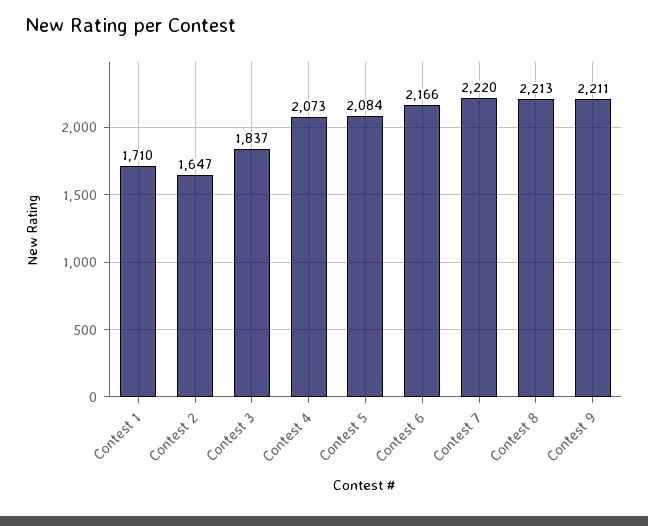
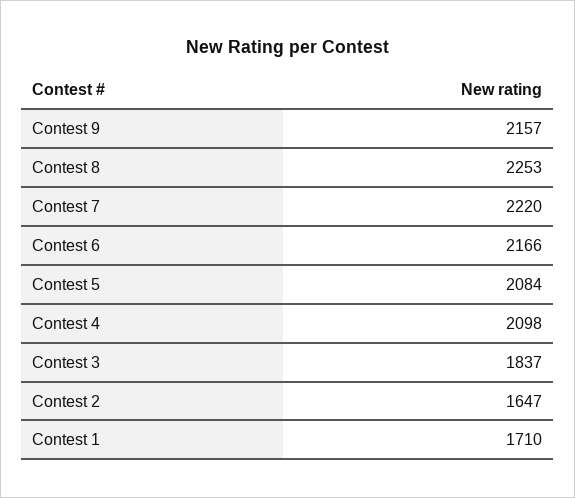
Contest 4: 2073 -> 2098
Contest 8: 2213 -> 2253
Contest 9: 2211 -> 2157

